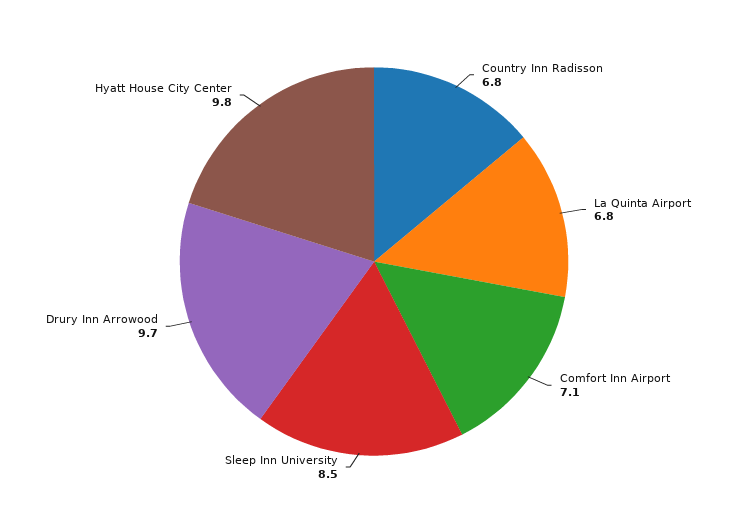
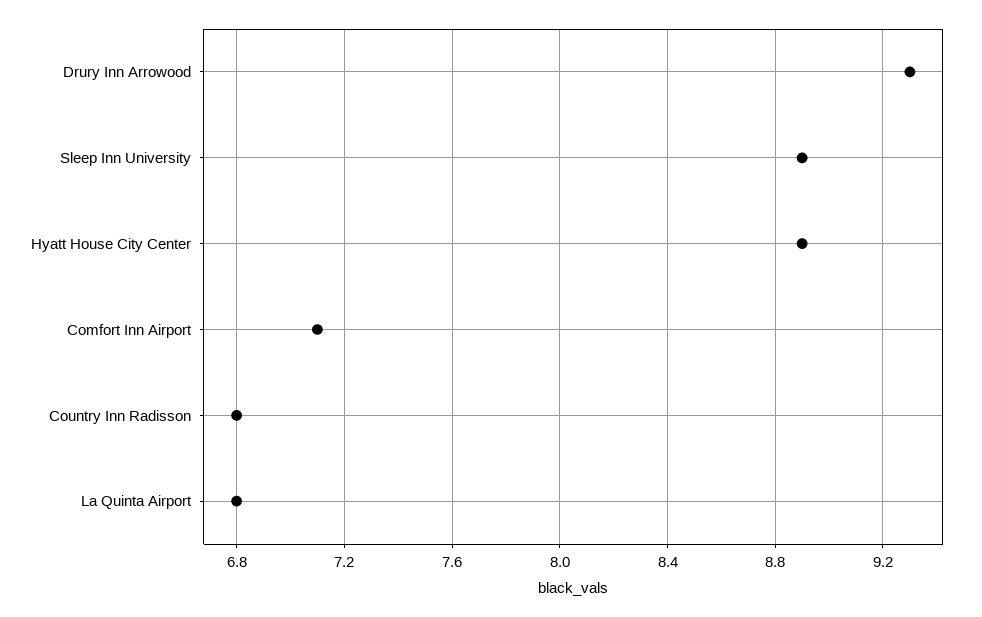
Sleep Inn University: 8.5 -> 8.9
Drury Inn Arrowood: 9.7 -> 9.3
Hyatt House City Center: 9.8 -> 8.9

